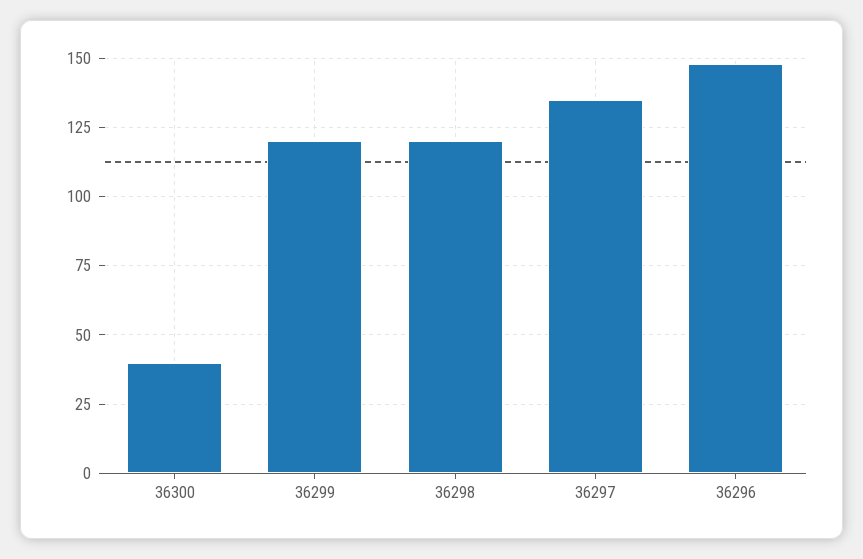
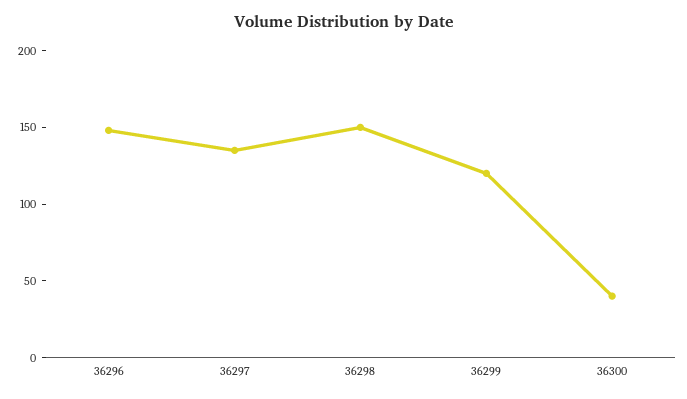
36298: 120 -> 150

